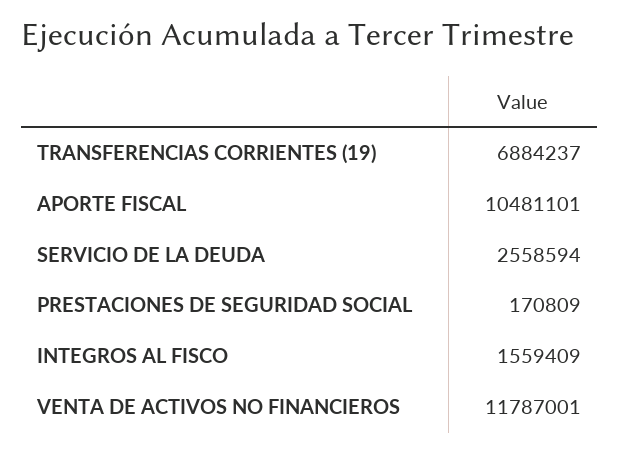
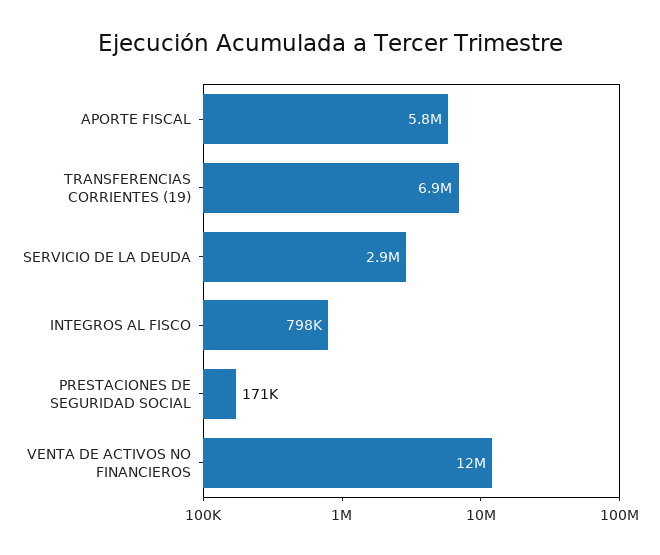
APORTE FISCAL: 10481101 -> 5800000
SERVICIO DE LA DEUDA: 2558594 -> 2900000
INTEGROS AL FISCO: 1559409 -> 798000

